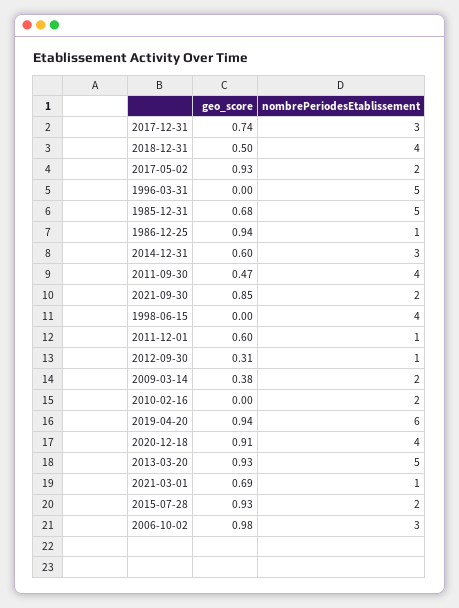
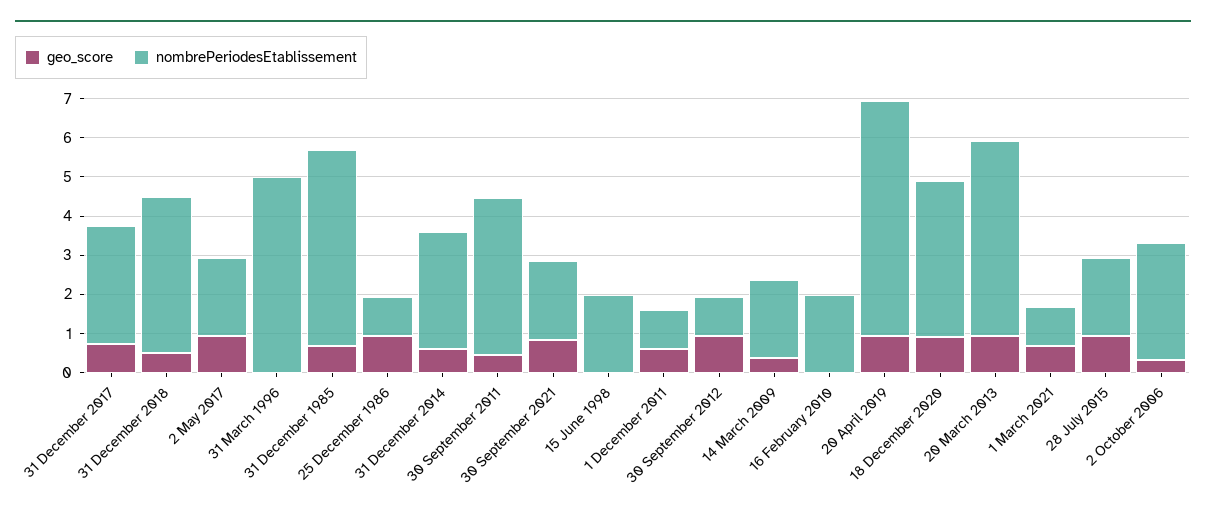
nombrePeriodesEtablissement, 1998-06-15: 4 -> 2
geo_score, 2012-09-30: 0.31 -> 1
geo_score, 2006-10-02: 0.98 -> 0.25

